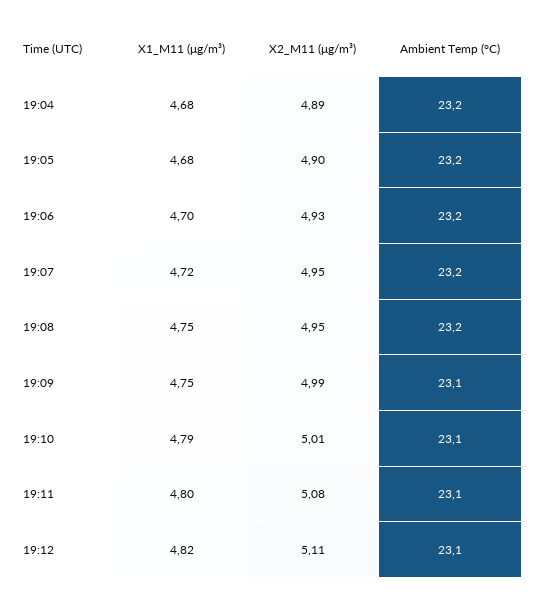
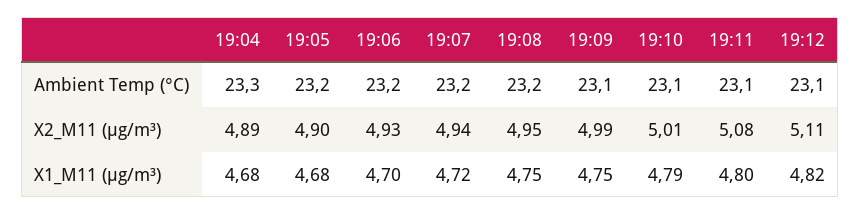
Ambient Temp (°C), 19:04: 23.2 -> 23.3
X2_M11 (μg/m³), 19:07: 4.95 -> 4.94

